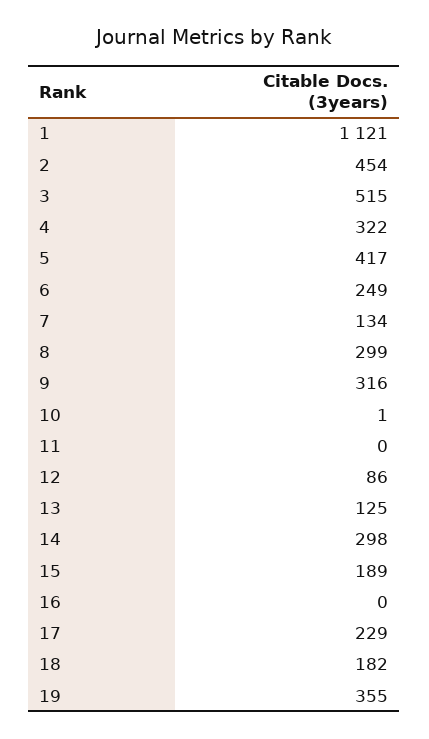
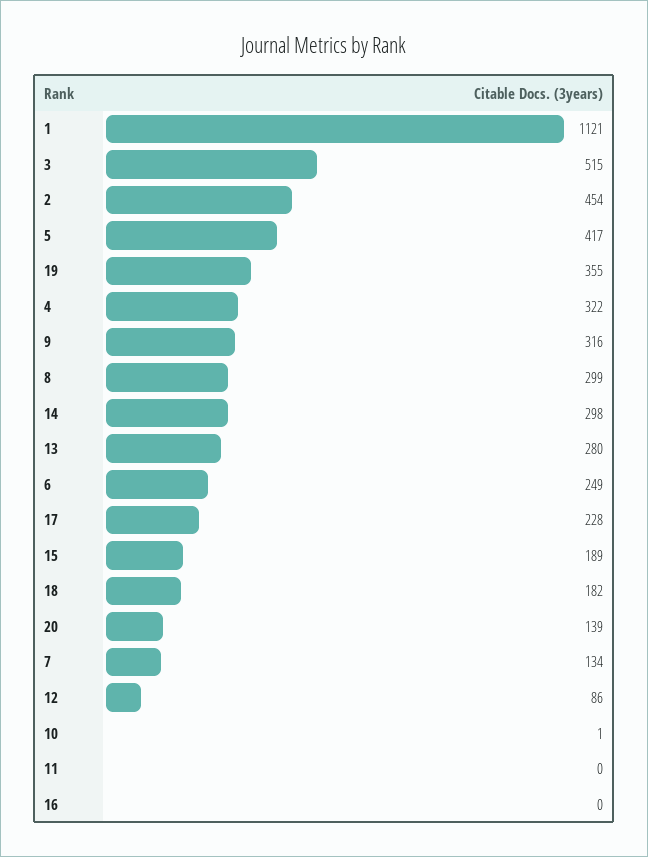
13: 125 -> 280
17: 229 -> 228
20: none -> 139

